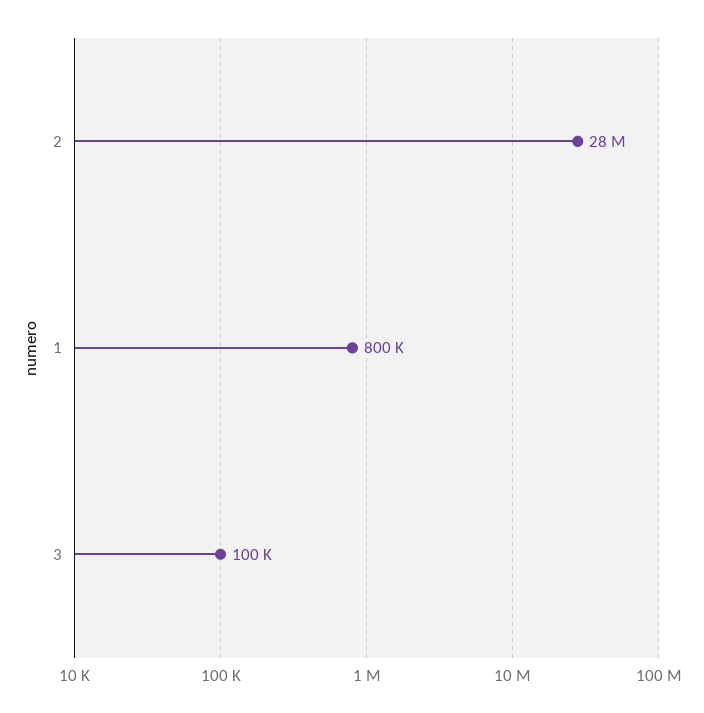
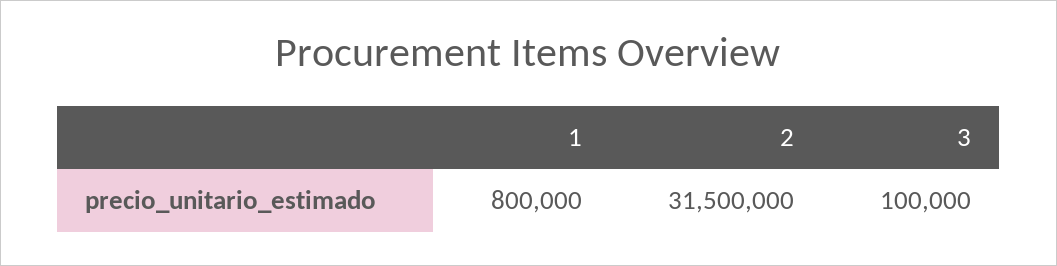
2: 28000000 -> 31500000

